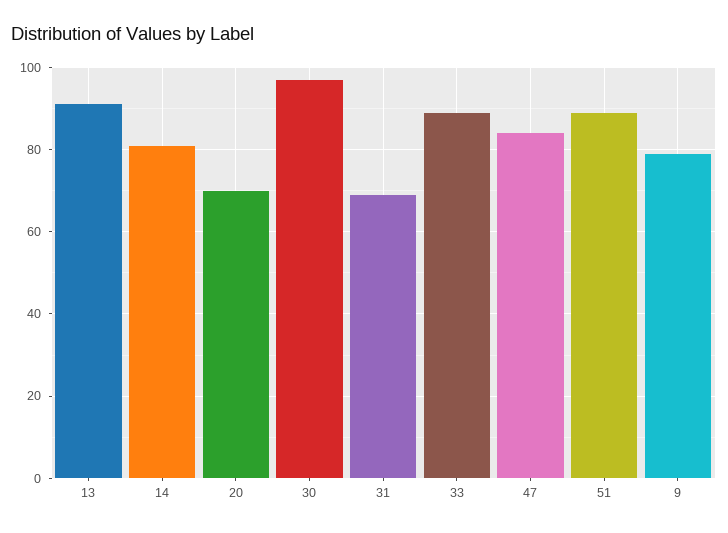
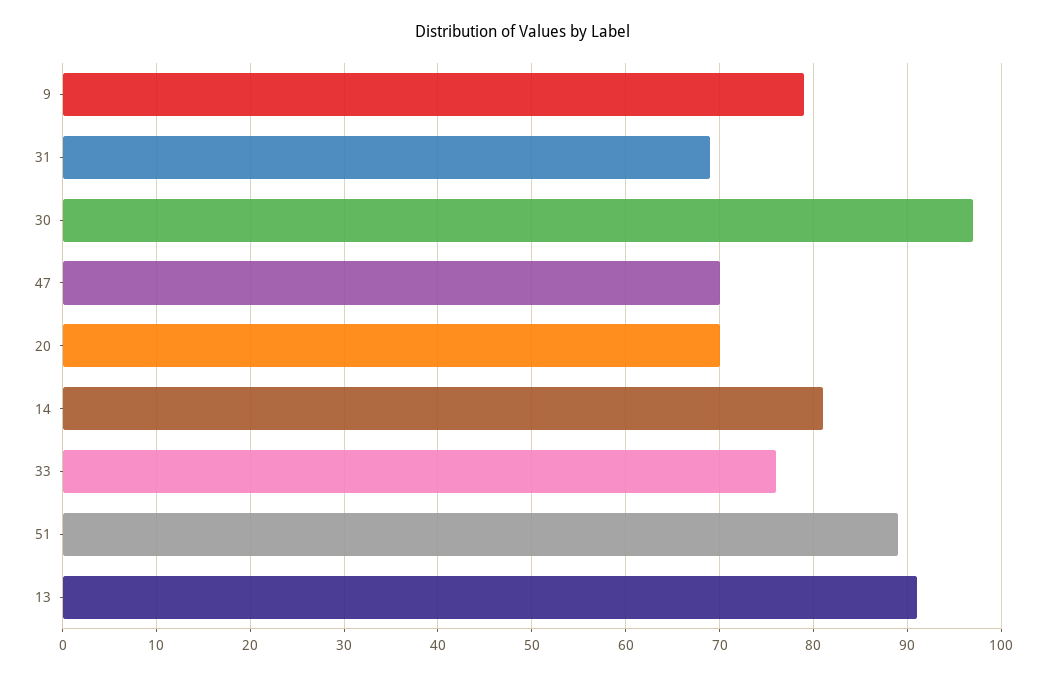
33: 90 -> 76
47: 85 -> 70

